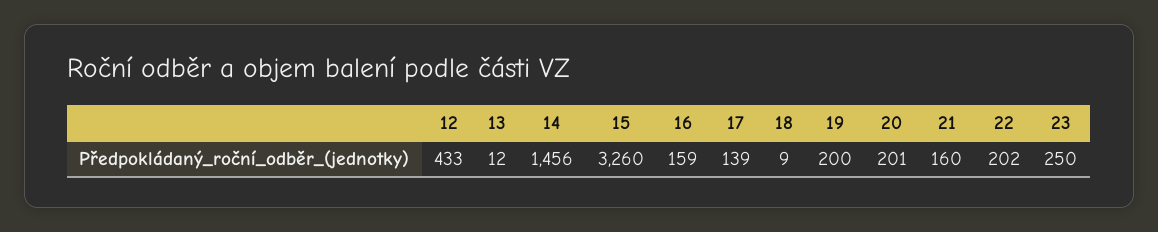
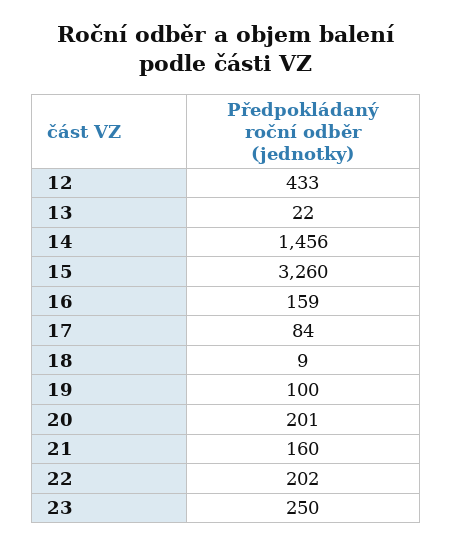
13: 12 -> 22
17: 139 -> 84
19: 200 -> 100

